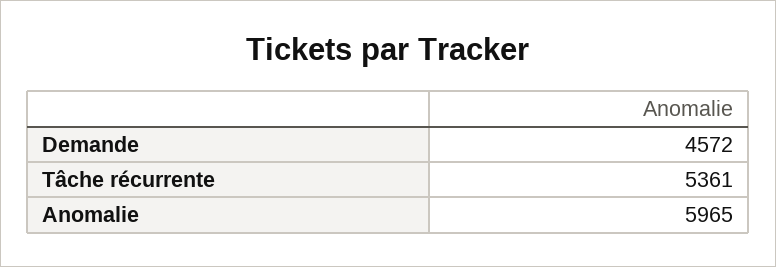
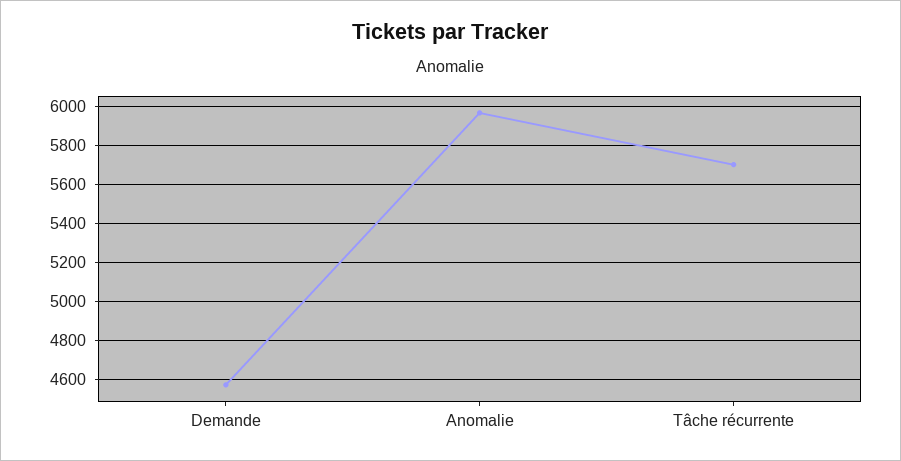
Tâche récurrente: 5361 -> 5700

